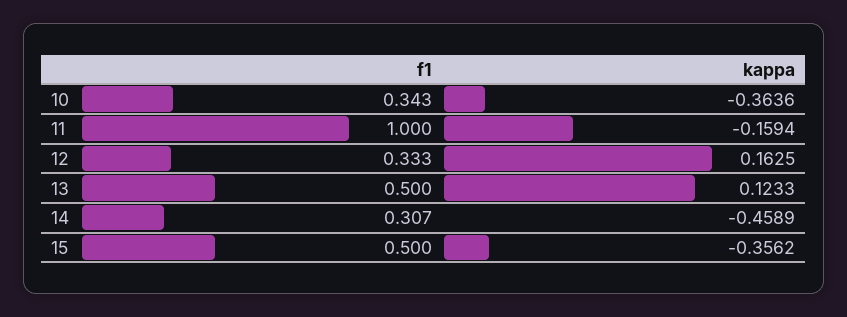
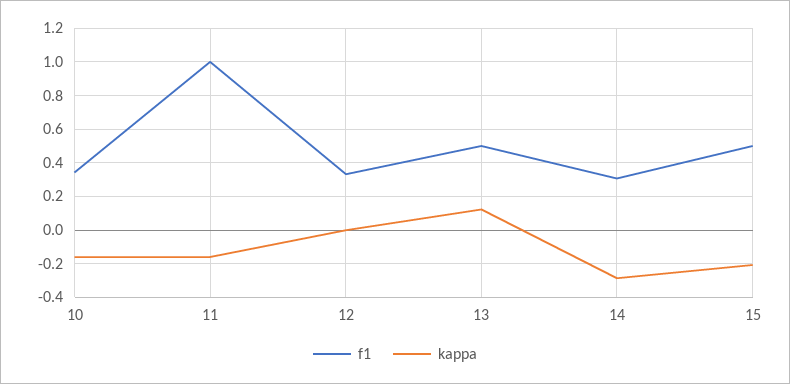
kappa, 10: -0.3636 -> -0.15
kappa, 12: 0.1625 -> 0
kappa, 14: -0.4589 -> -0.3
kappa, 15: -0.3562 -> -0.2

